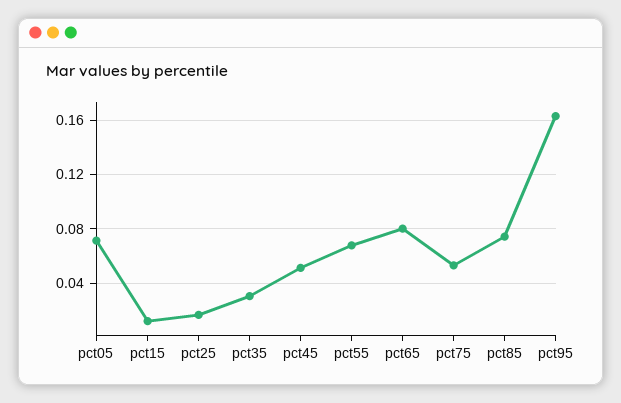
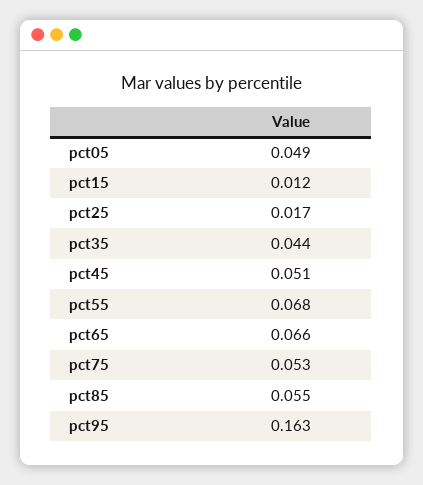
pct05: 0.07 -> 0.049
pct35: 0.03 -> 0.044
pct65: 0.08 -> 0.066
pct85: 0.075 -> 0.055

